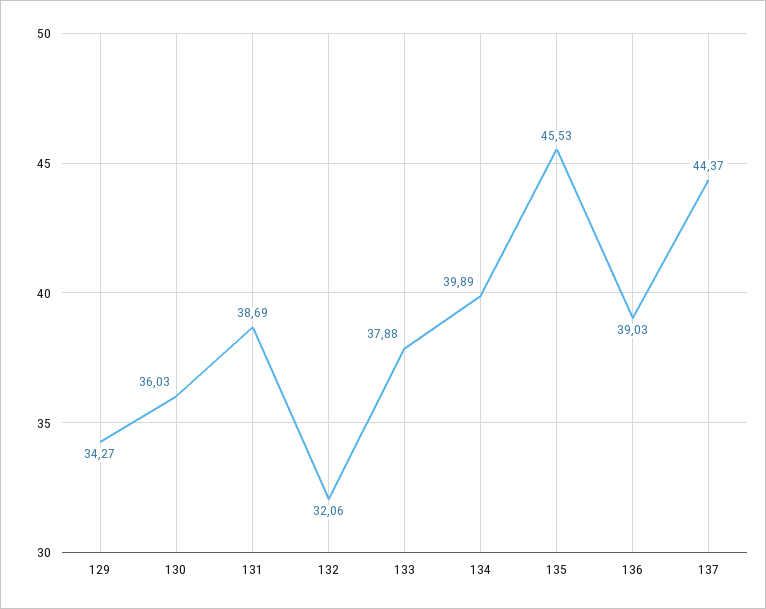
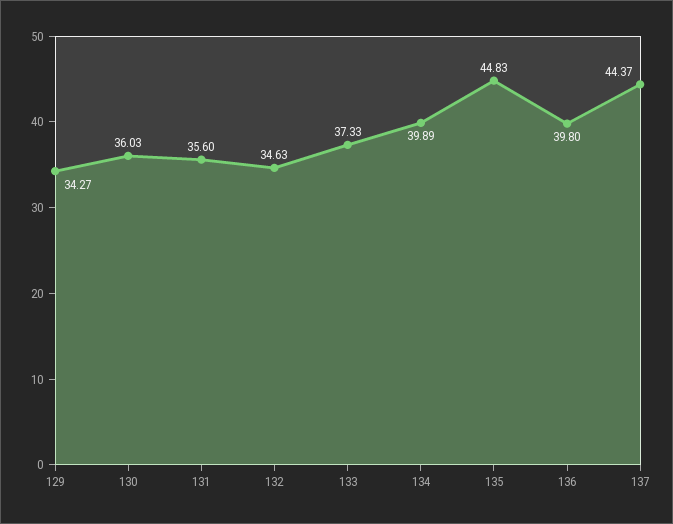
131: 38.69 -> 35.6
132: 32.06 -> 34.63
133: 37.88 -> 37.33
135: 45.53 -> 44.83
136: 39.03 -> 39.8

